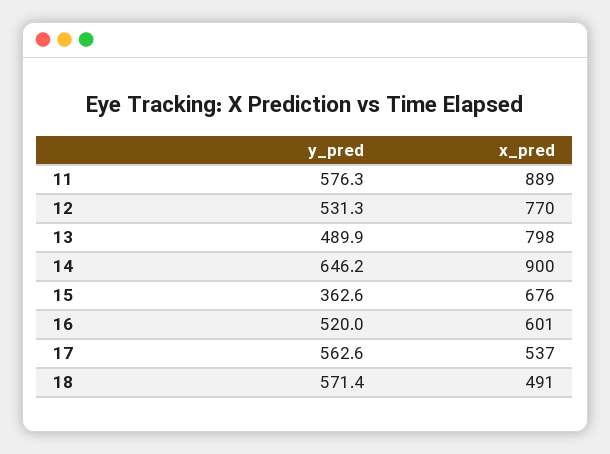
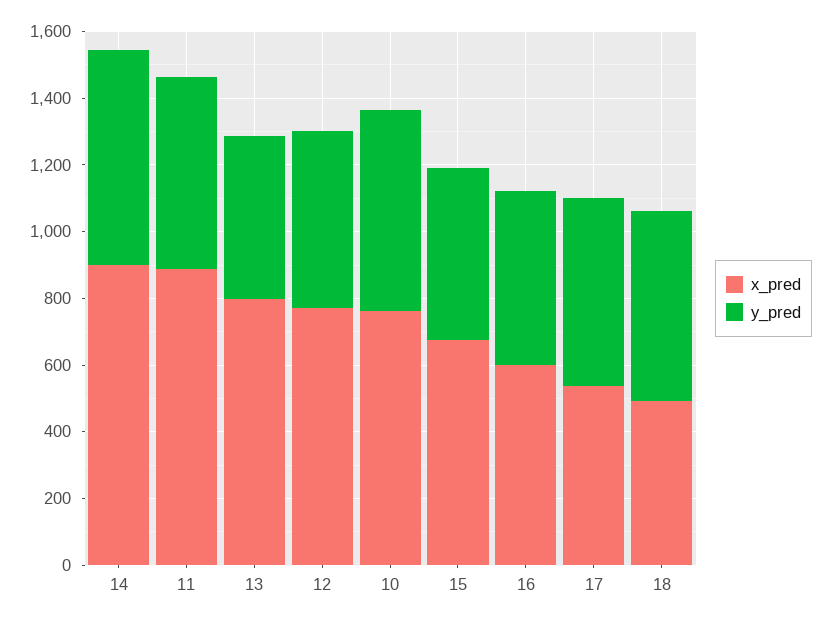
y_pred, 15: 362.6 -> 500
x_pred, 10: none -> 750
y_pred, 10: none -> 600

